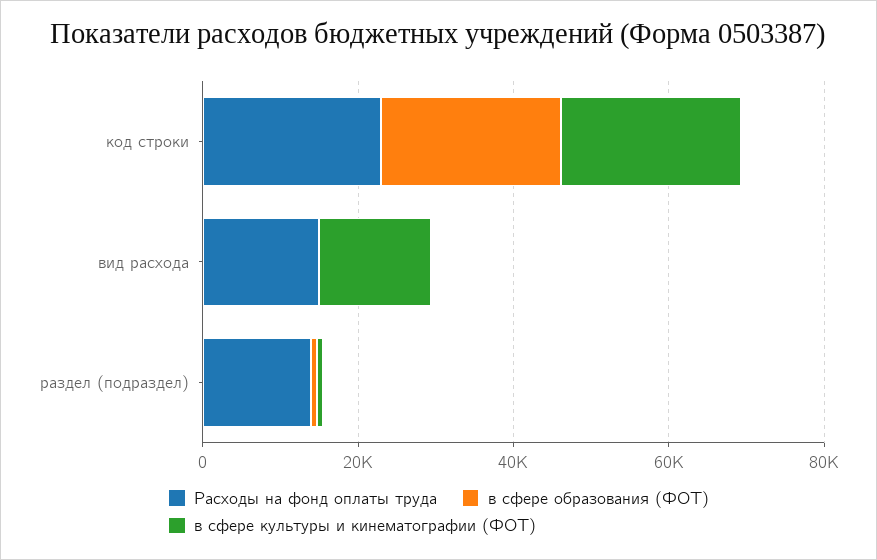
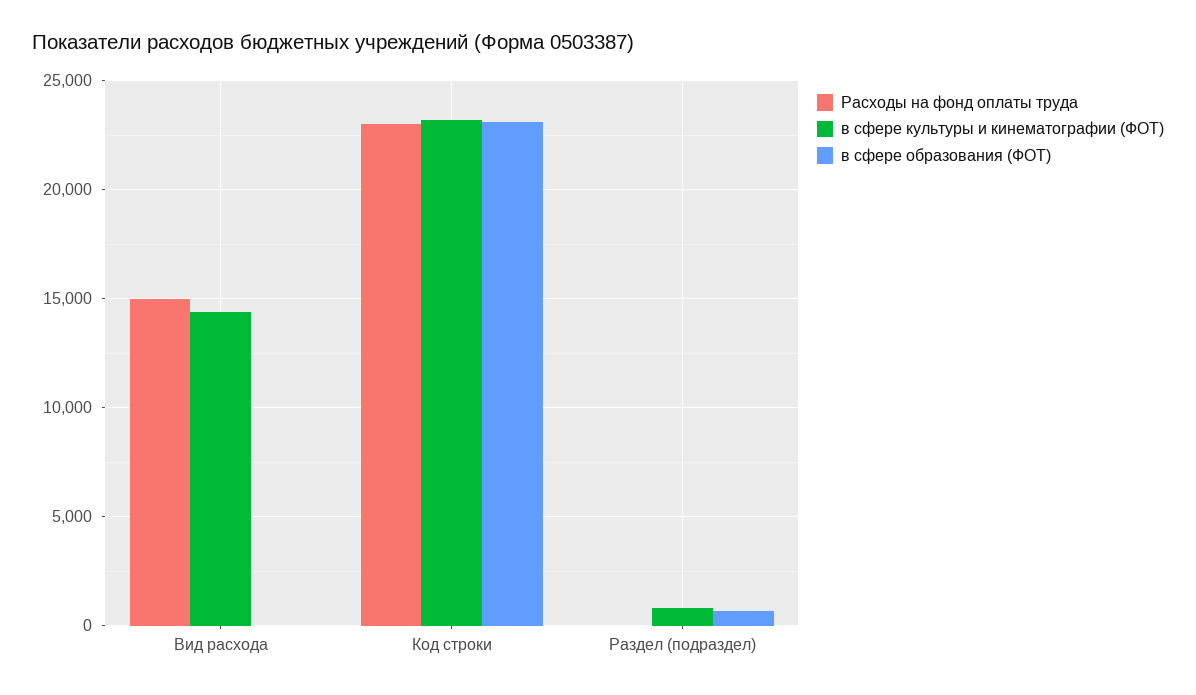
Расходы на фонд оплаты труда, раздел (подраздел): 15000 -> 0

